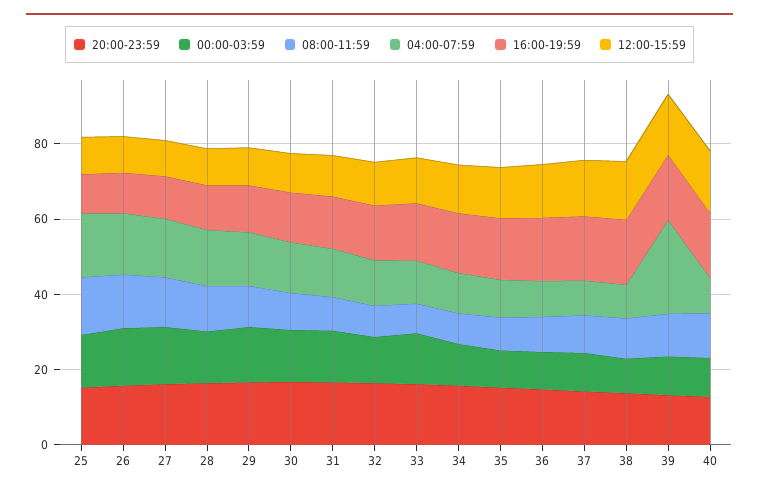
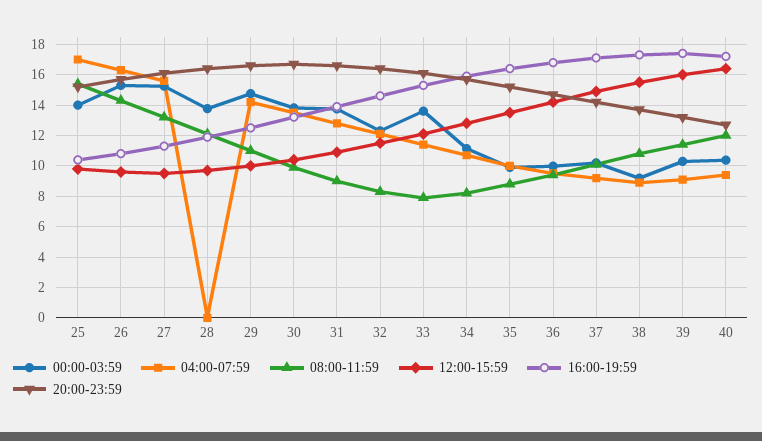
04:00-07:59, 28: 15 -> 0
04:00-07:59, 39: 25 -> 9

